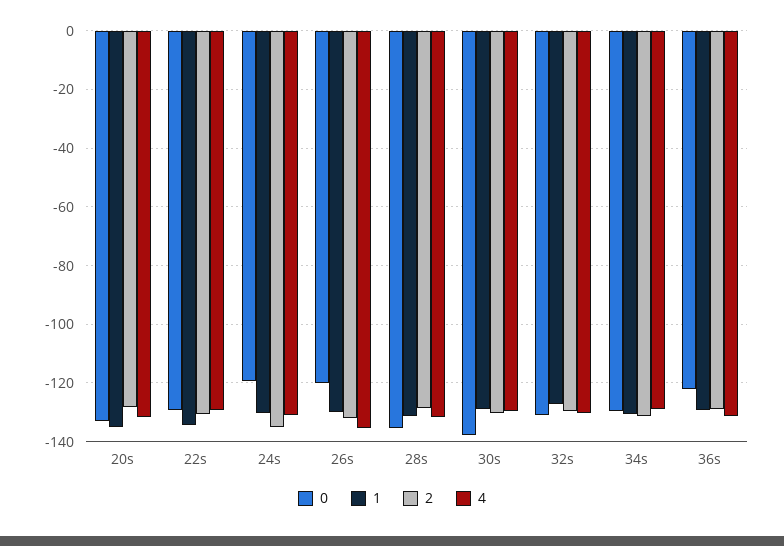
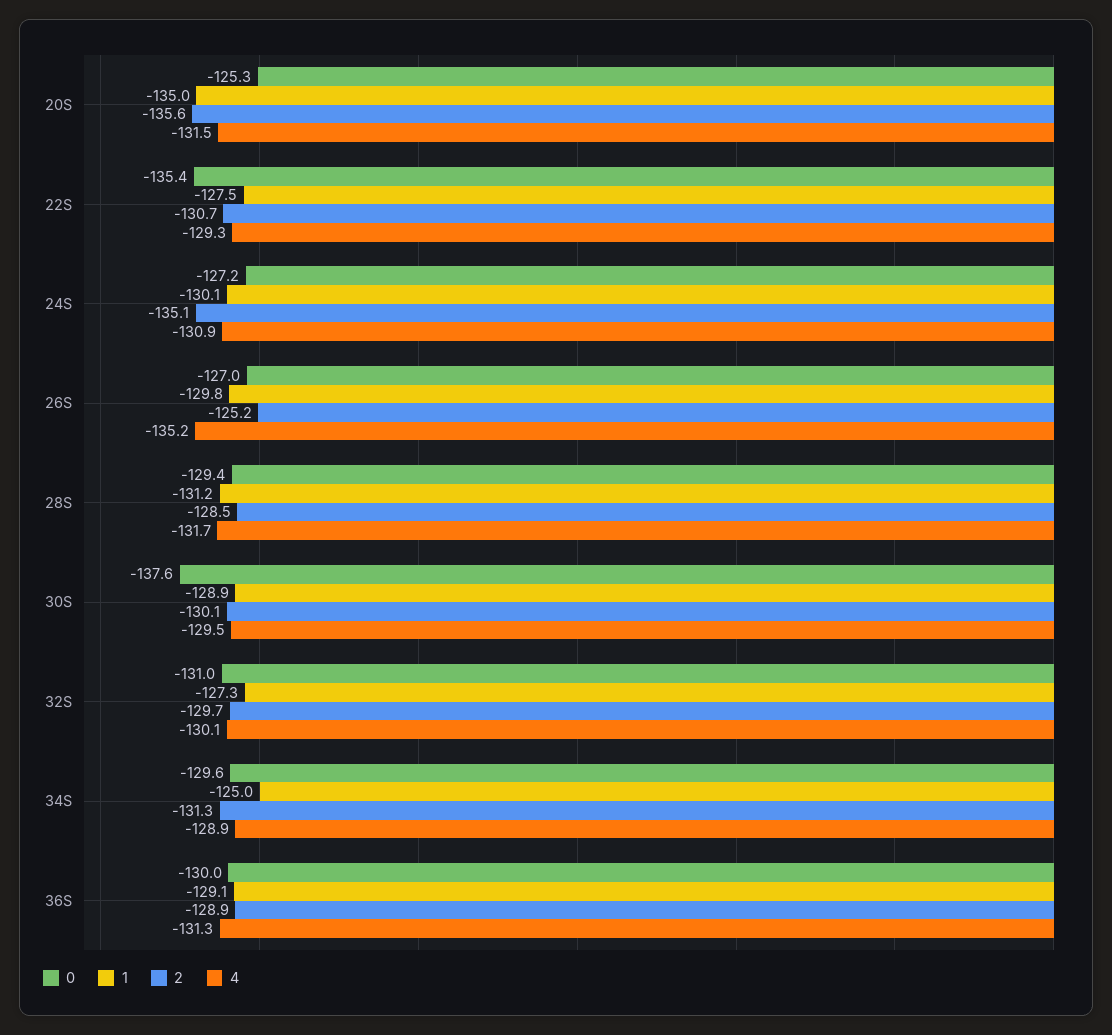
0, 20s: -132.5 -> -125.3
2, 20s: -127.5 -> -135.6
0, 22s: -130 -> -135.4
1, 22s: -135 -> -127.5
0, 24s: -120 -> -127.2
0, 26s: -120 -> -127
2, 26s: -132.5 -> -125.2
0, 28s: -135 -> -129.4
1, 34s: -130 -> -125
0, 36s: -122.5 -> -130

